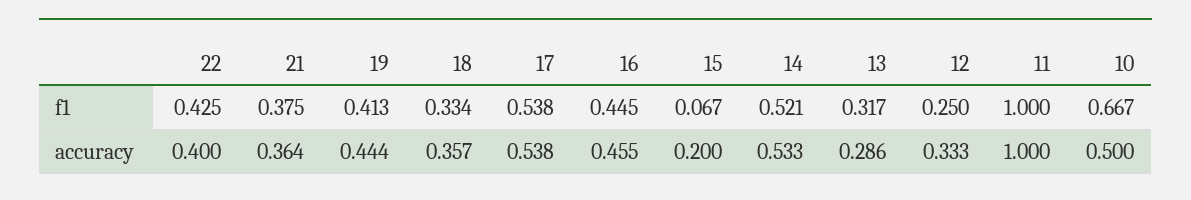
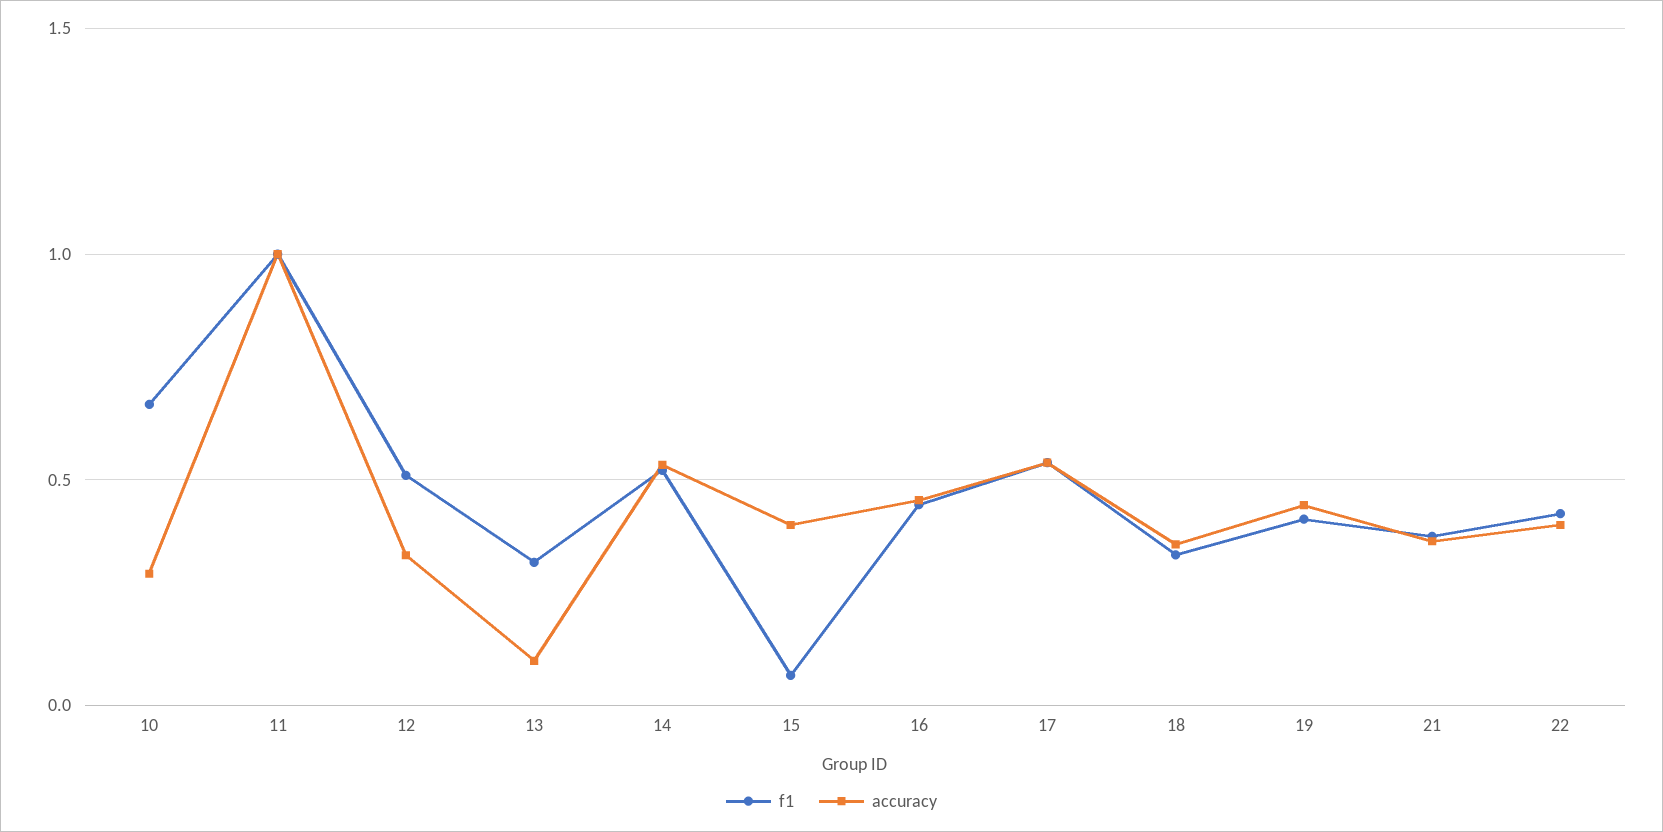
f1, 12: 0.25 -> 0.5
accuracy, 15: 0.2 -> 0.4
accuracy, 13: 0.286 -> 0.1
accuracy, 10: 0.5 -> 0.3

